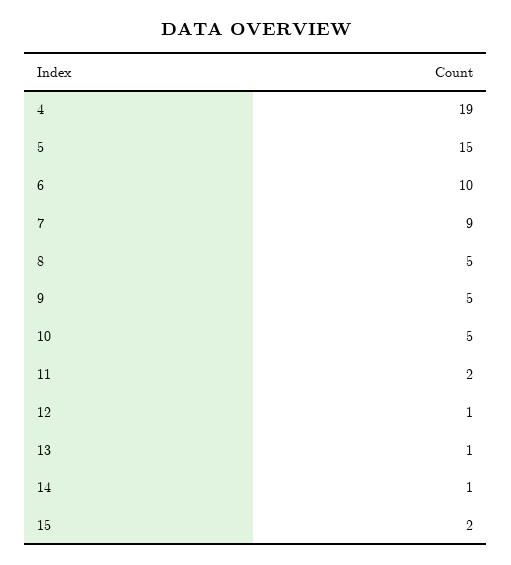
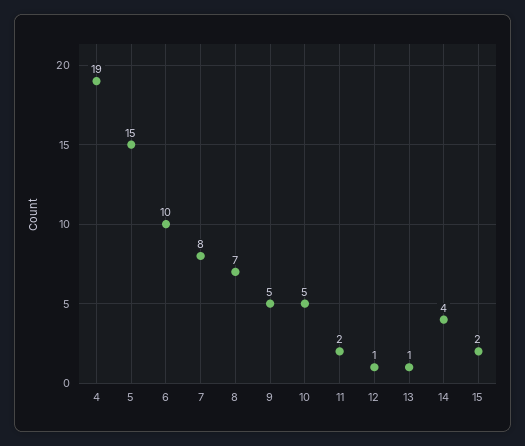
7: 9 -> 8
8: 5 -> 7
14: 1 -> 4

